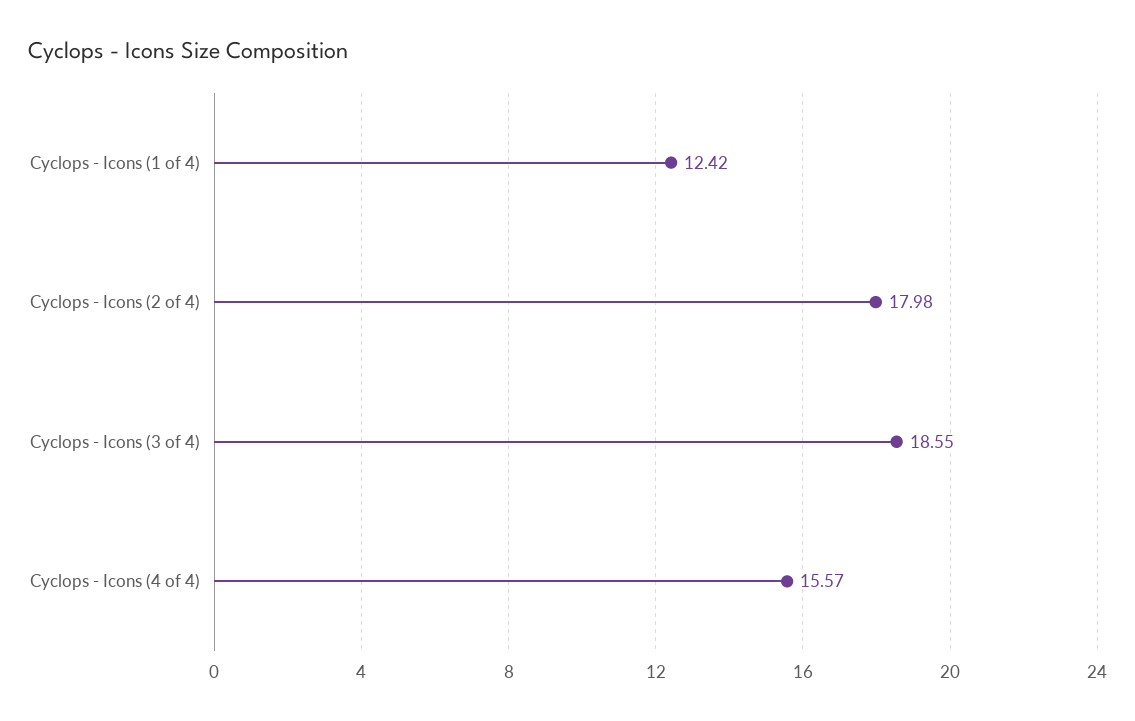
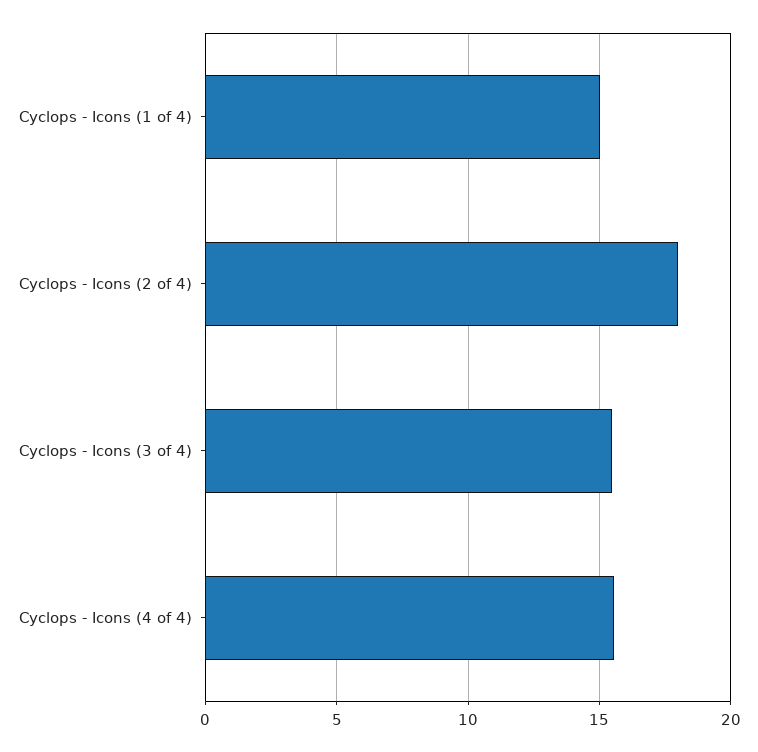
Cyclops - Icons (1 of 4): 12.42 -> 15
Cyclops - Icons (3 of 4): 18.55 -> 15.5

